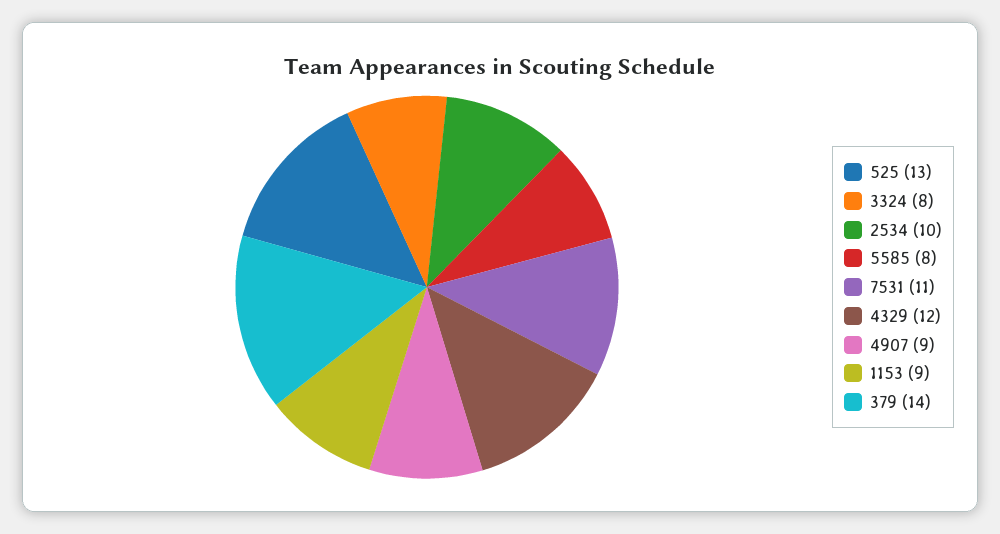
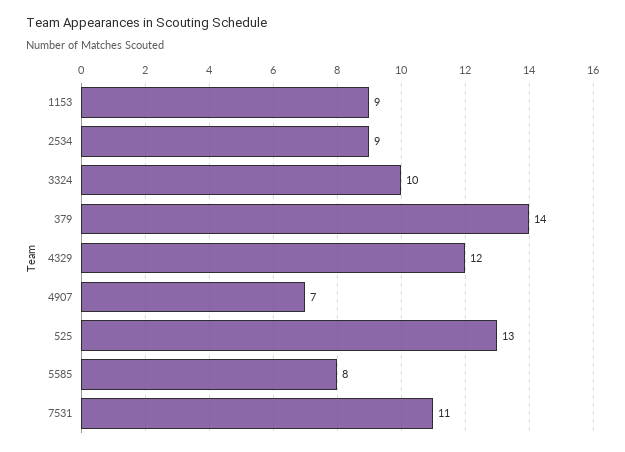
3324: 8 -> 10
2534: 10 -> 9
4907: 9 -> 7

